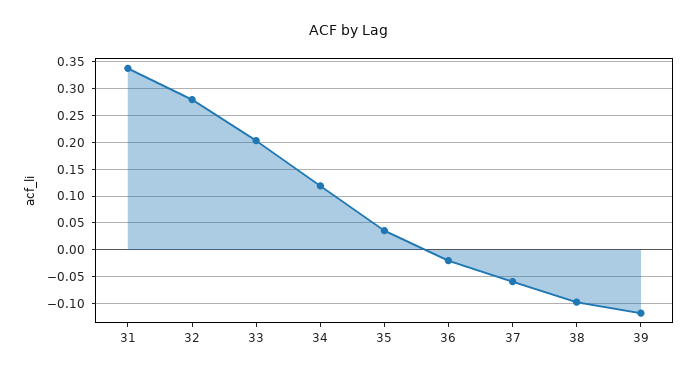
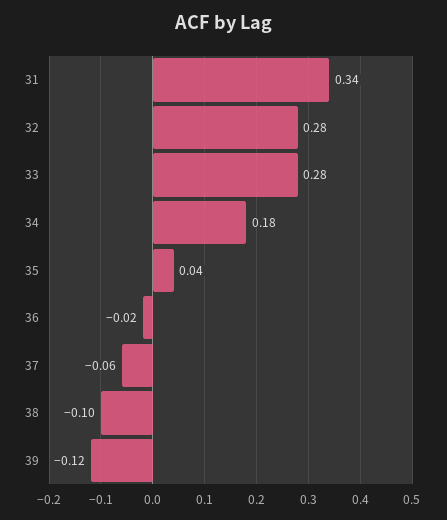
33: 0.2 -> 0.28
34: 0.125 -> 0.18

